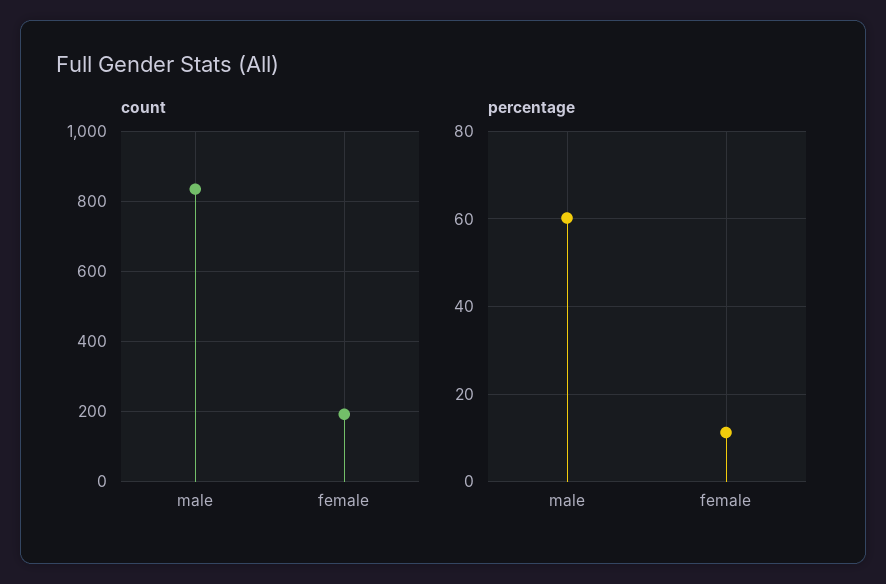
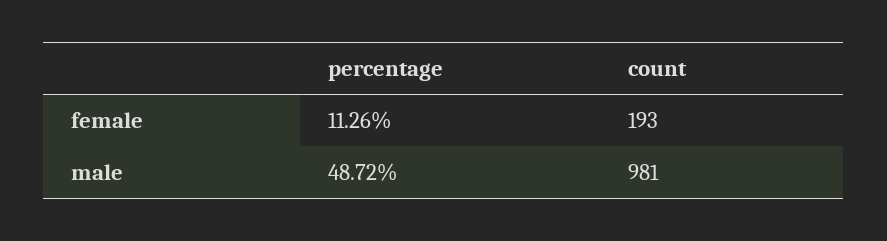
count, male: 840 -> 981
percentage, male: 60 -> 48.72

